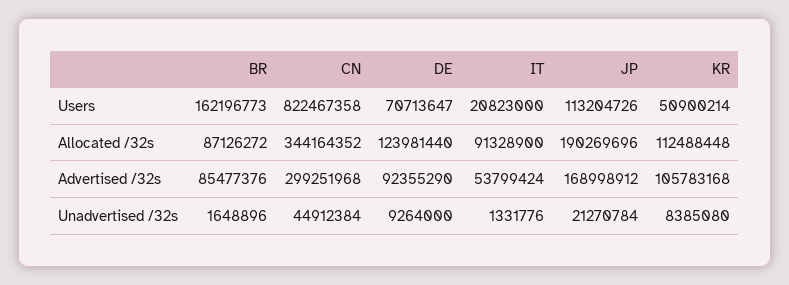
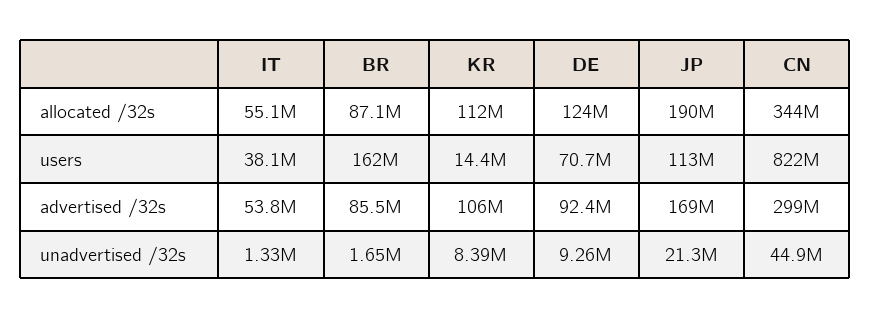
IT, Users: 20823000 -> 38100000
KR, Users: 50900214 -> 14400000
IT, Allocated /32s: 91328900 -> 55100000

